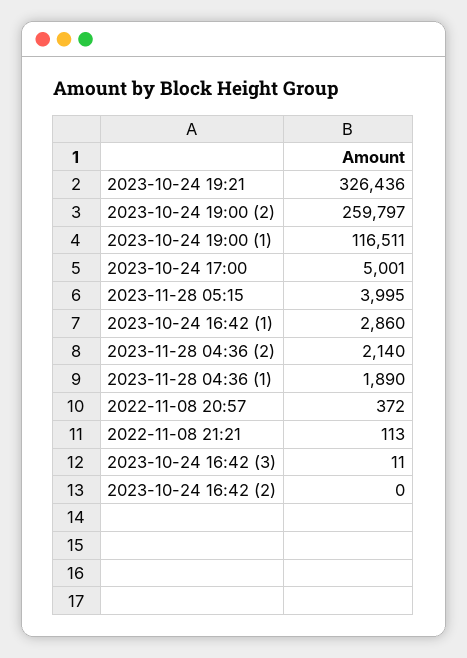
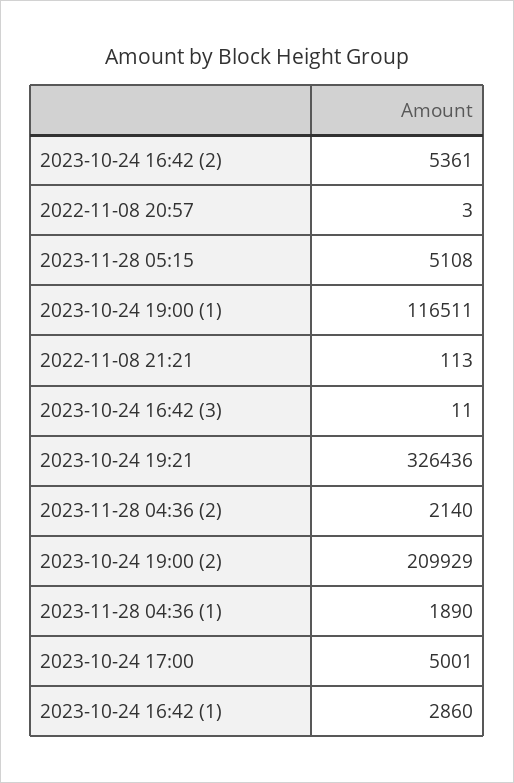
2023-10-24 19:00 (2): 259797 -> 209929
2023-11-28 05:15: 3995 -> 5108
2022-11-08 20:57: 372 -> 3
2023-10-24 16:42 (2): 0 -> 5361

